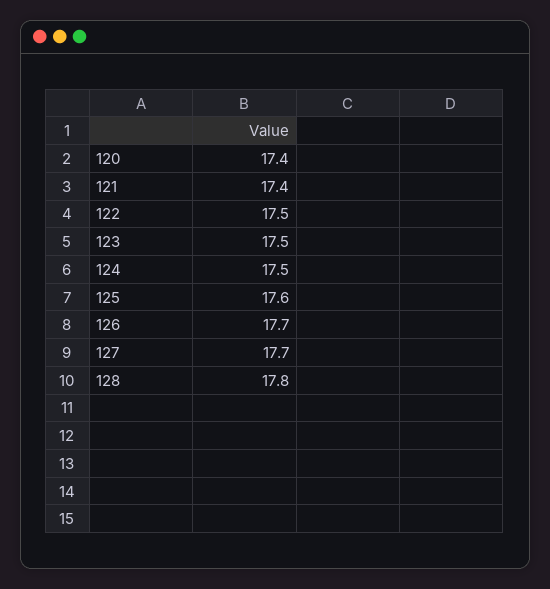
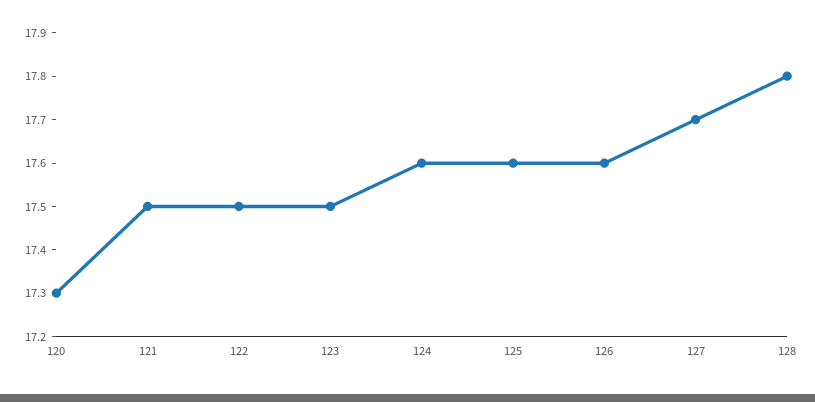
120: 17.4 -> 17.3
121: 17.4 -> 17.5
124: 17.5 -> 17.6
126: 17.7 -> 17.6

